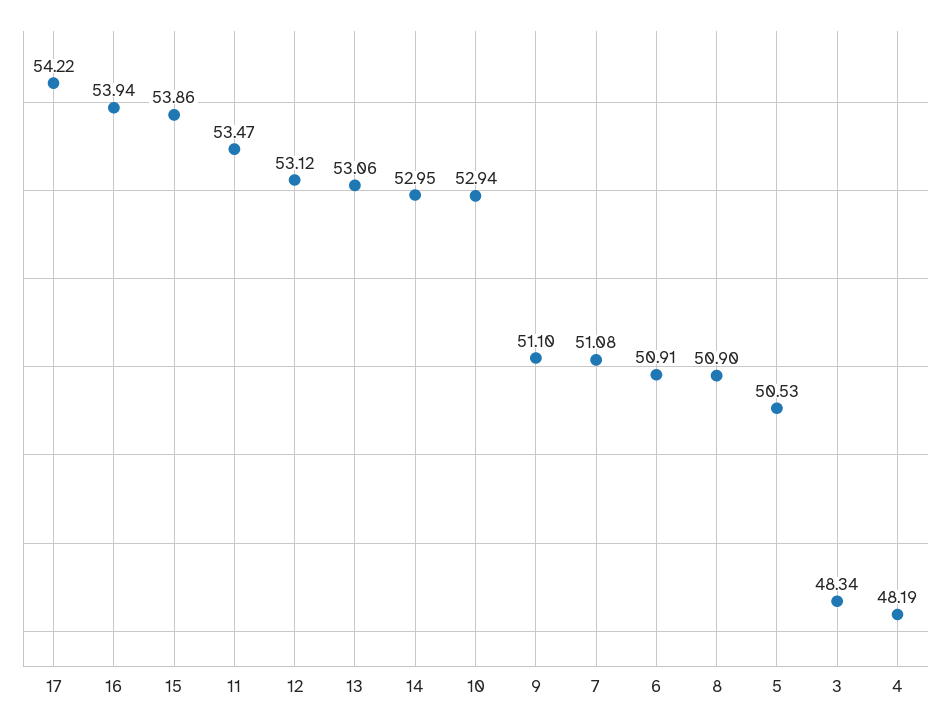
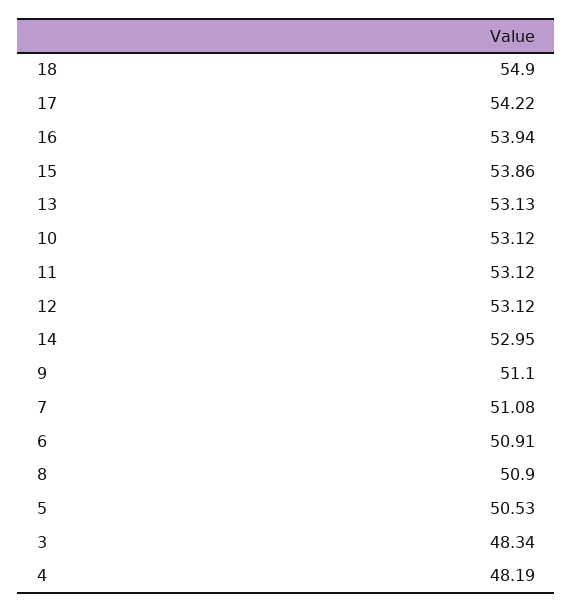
11: 53.47 -> 53.12
13: 53.06 -> 53.13
10: 52.94 -> 53.12
18: none -> 54.9

